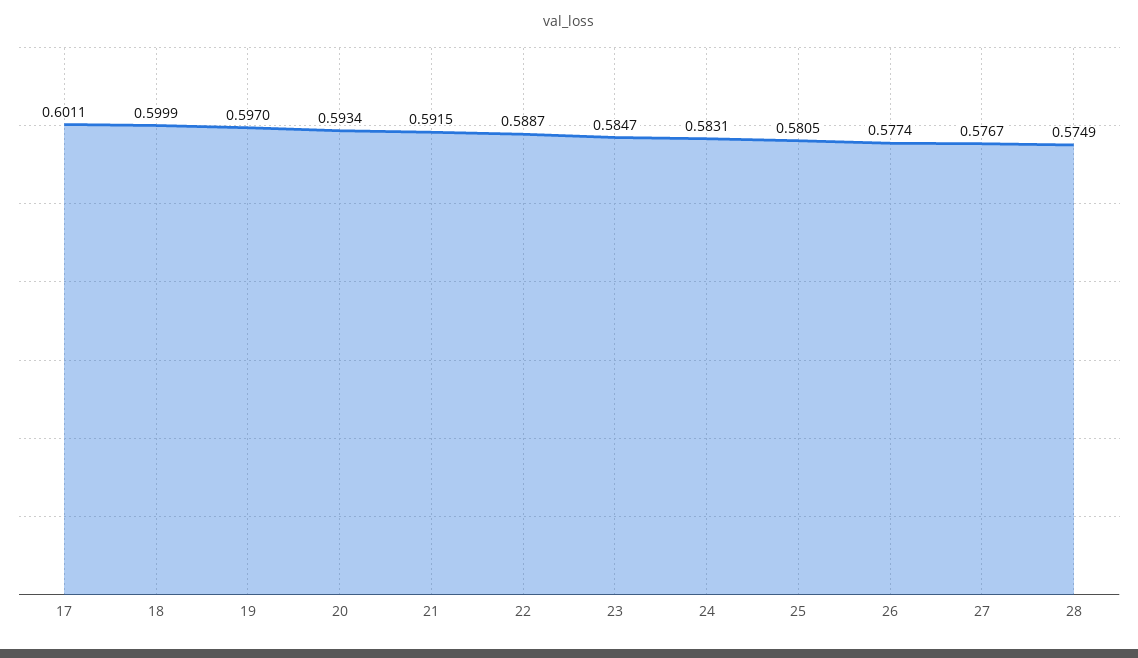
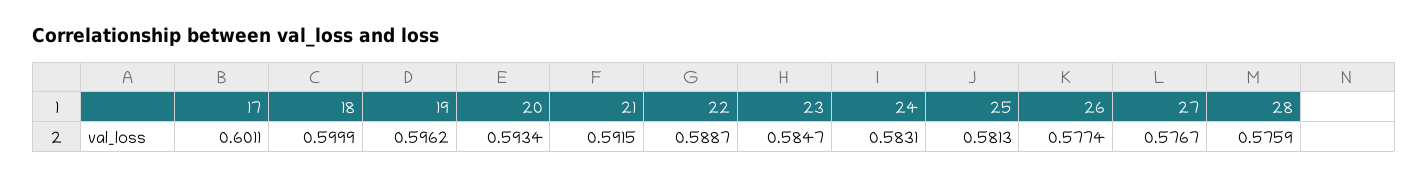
19: 0.597 -> 0.5962
25: 0.5805 -> 0.5813
28: 0.5749 -> 0.5759

